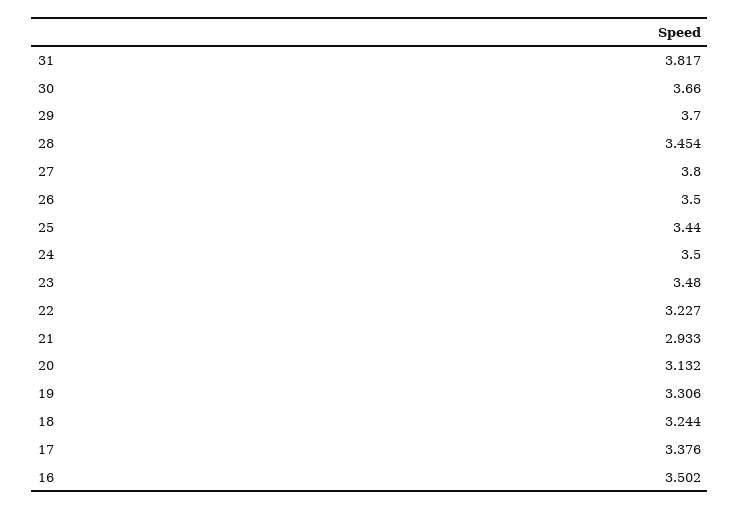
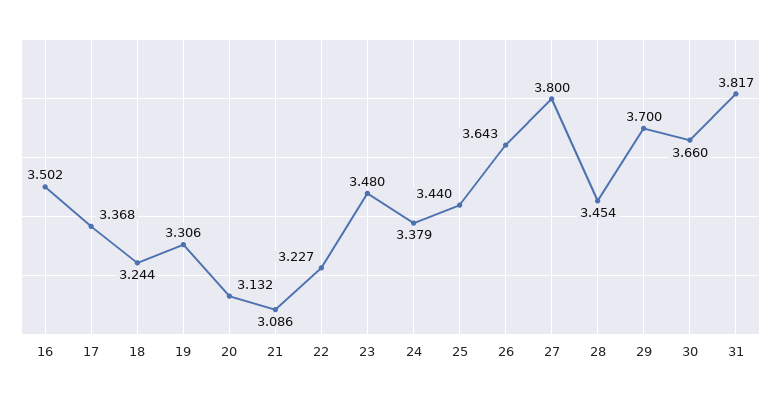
26: 3.5 -> 3.643
24: 3.5 -> 3.379
21: 2.933 -> 3.086
17: 3.376 -> 3.368

